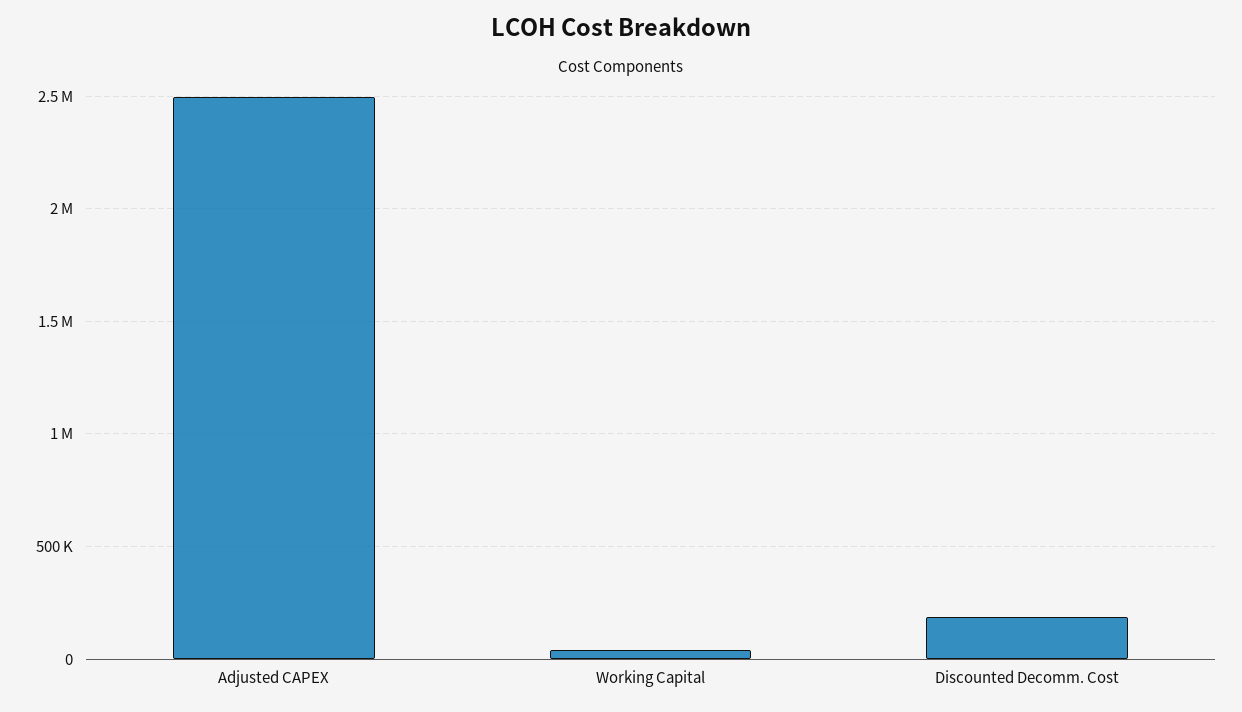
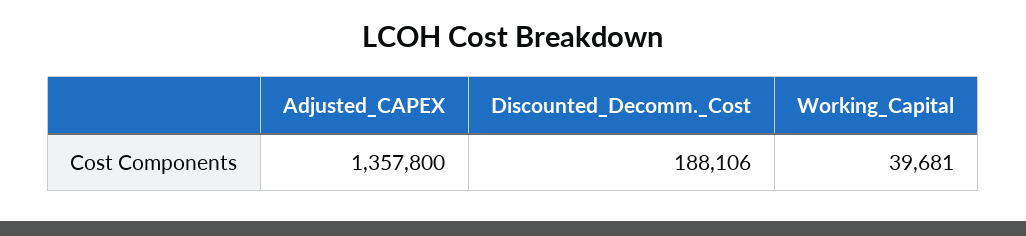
Adjusted CAPEX: 2500000 -> 1357800

